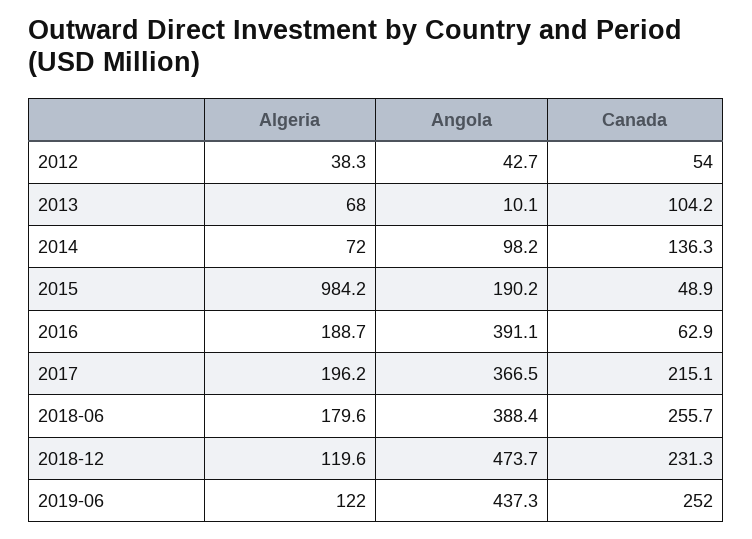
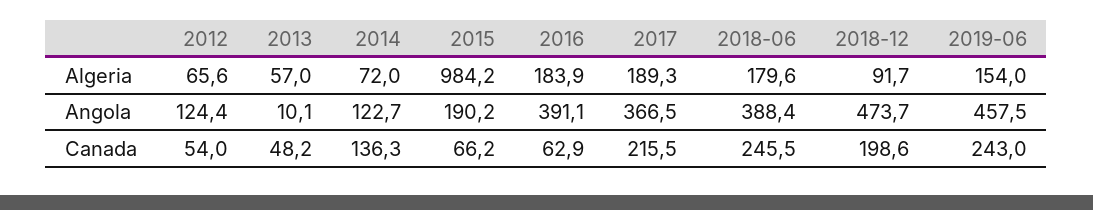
Algeria, 2012: 38.3 -> 65.6
Angola, 2012: 42.7 -> 124.4
Algeria, 2013: 68 -> 57
Canada, 2013: 104.2 -> 48.2
Angola, 2014: 98.2 -> 122.7
Canada, 2015: 48.9 -> 66.2
Algeria, 2016: 188.7 -> 183.9
Algeria, 2017: 196.2 -> 189.3
Canada, 2017: 215.1 -> 215.5
Canada, 2018-06: 255.7 -> 245.5
Algeria, 2018-12: 119.6 -> 91.7
Canada, 2018-12: 231.3 -> 198.6
Algeria, 2019-06: 122 -> 154
Angola, 2019-06: 437.3 -> 457.5
Canada, 2019-06: 252 -> 243

